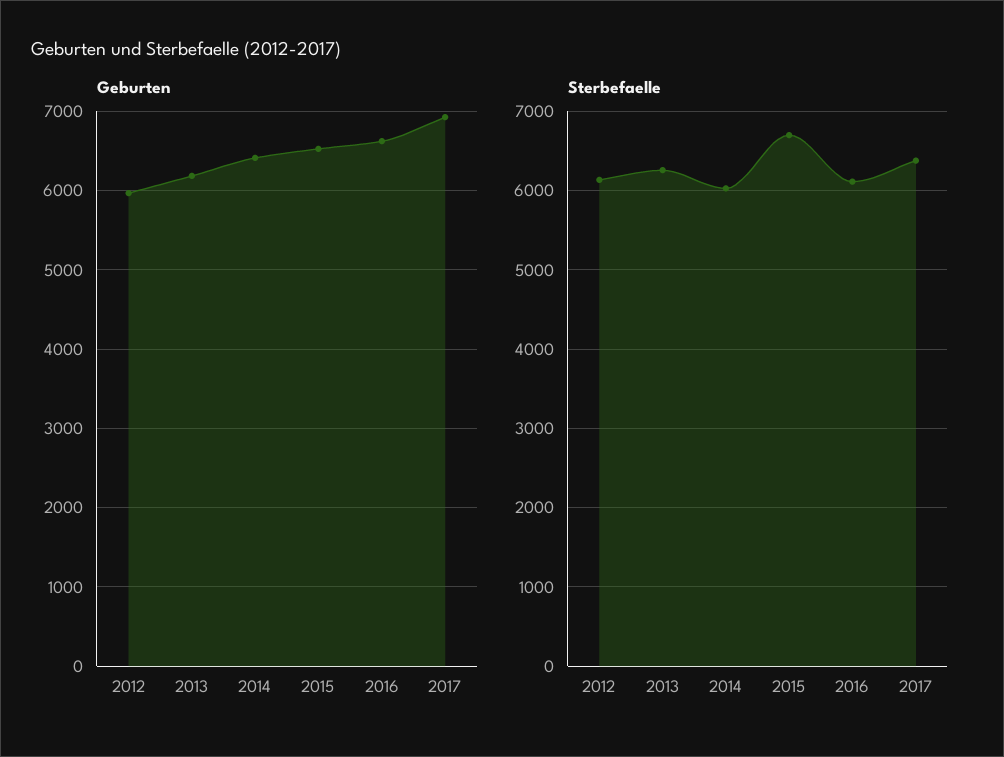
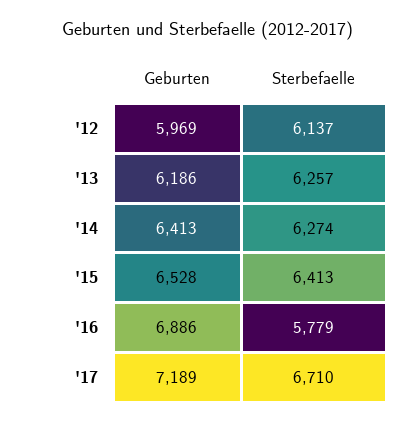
Geburten, 2016: 6600 -> 6886
Geburten, 2017: 6900 -> 7189
Sterbefaelle, 2014: 6000 -> 6274
Sterbefaelle, 2015: 6700 -> 6413
Sterbefaelle, 2016: 6100 -> 5779
Sterbefaelle, 2017: 6400 -> 6710

